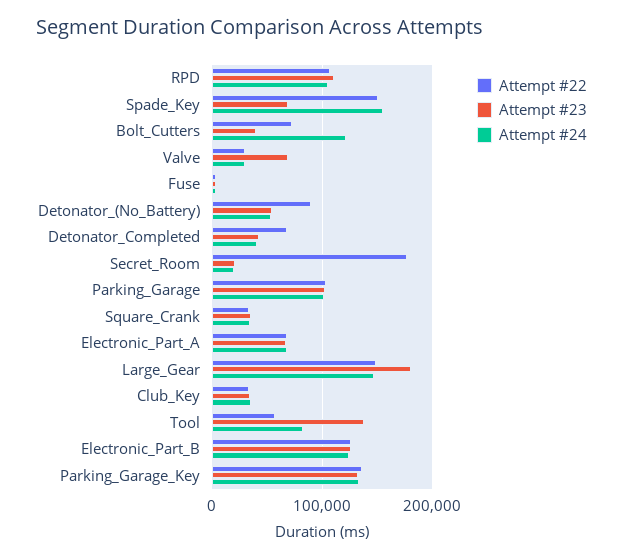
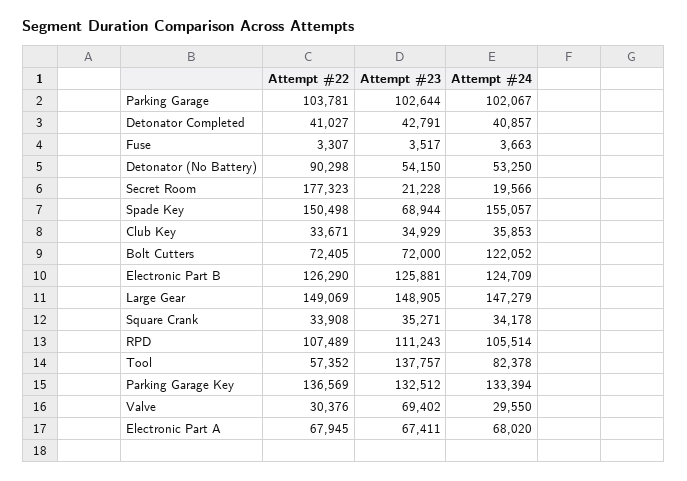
Attempt #23, Bolt_Cutters: 40000 -> 72000
Attempt #22, Detonator_Completed: 70000 -> 41027
Attempt #23, Large_Gear: 180000 -> 148905

